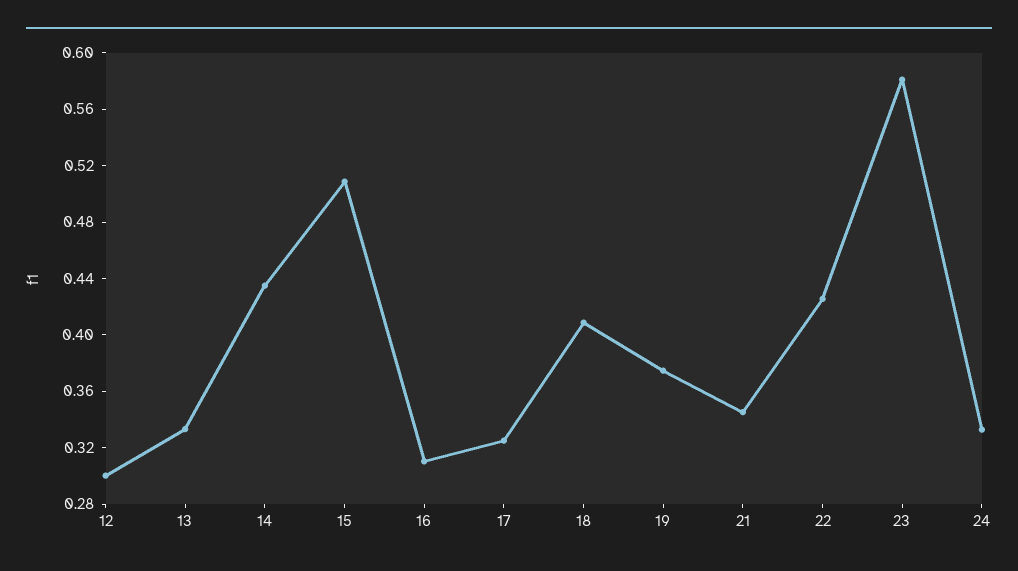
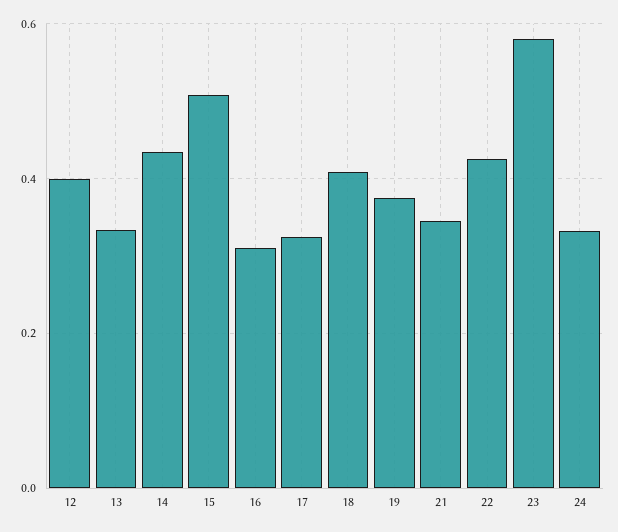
12: 0.3 -> 0.4

